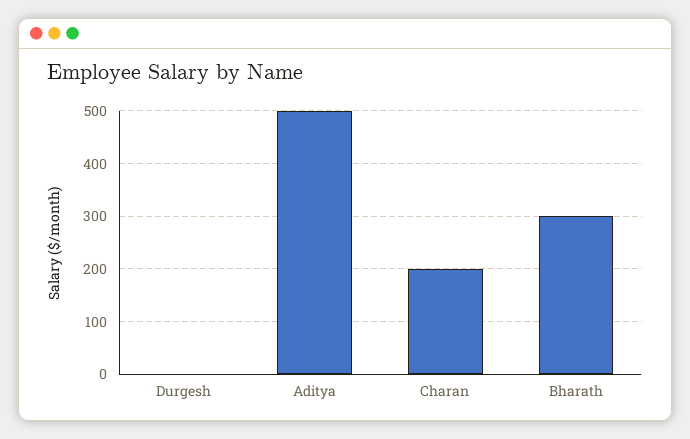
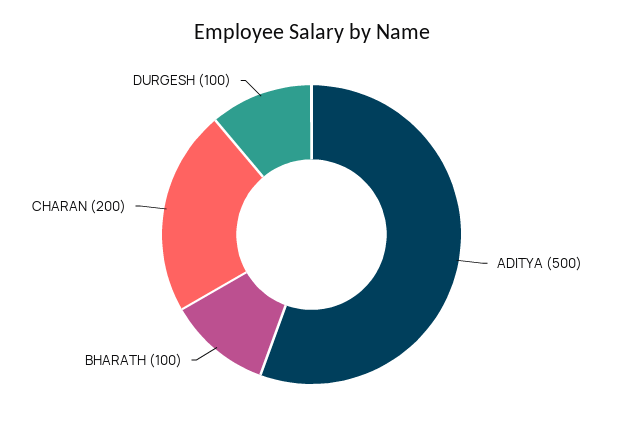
Durgesh: 0 -> 100
Bharath: 300 -> 100

